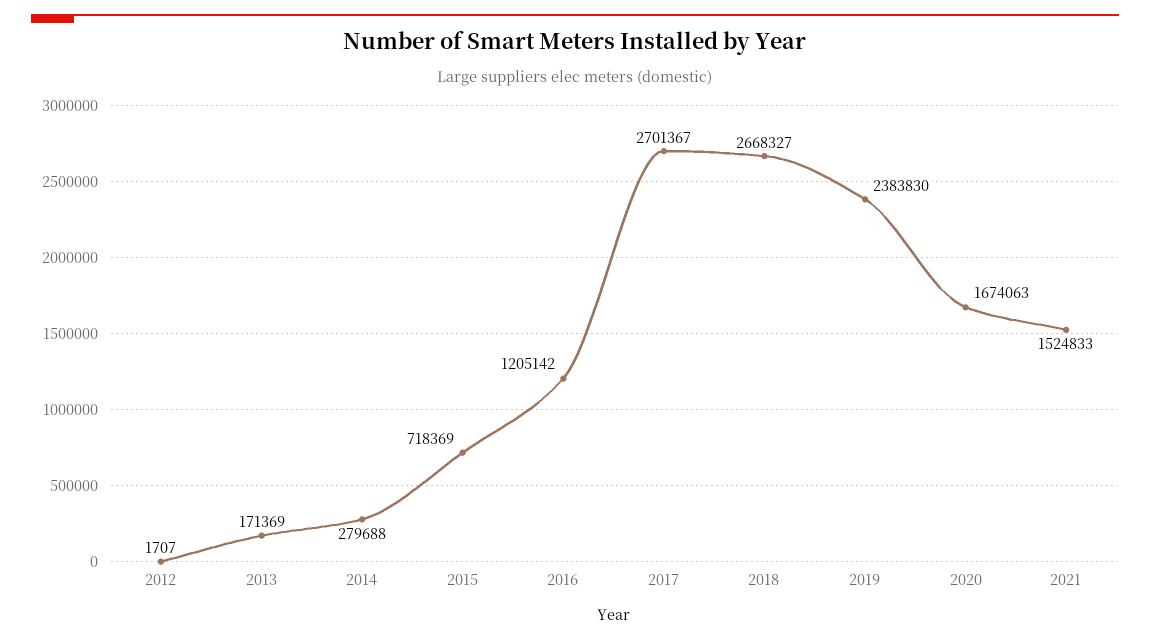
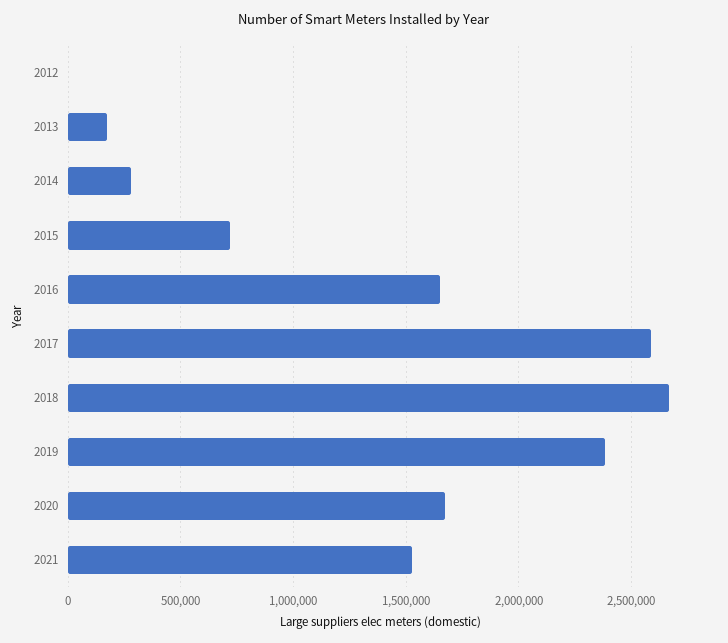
2016: 1205142 -> 1650000
2017: 2701367 -> 2600000

